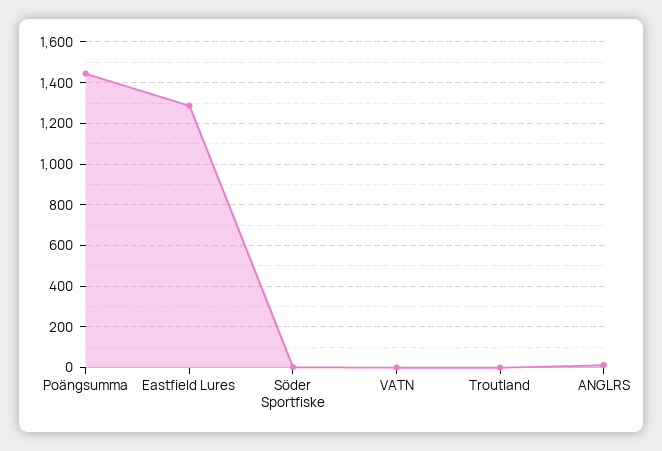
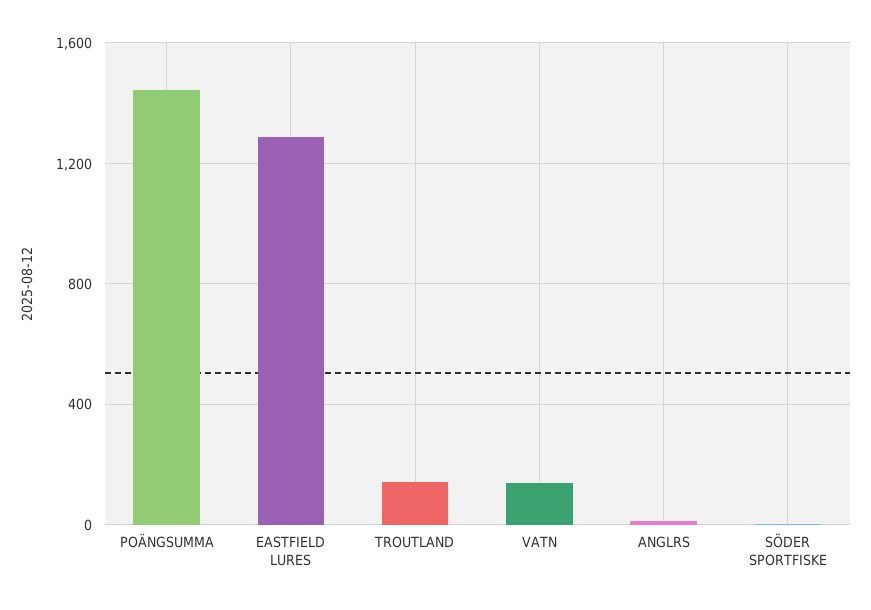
VATN: 0 -> 150
Troutland: 0 -> 150

